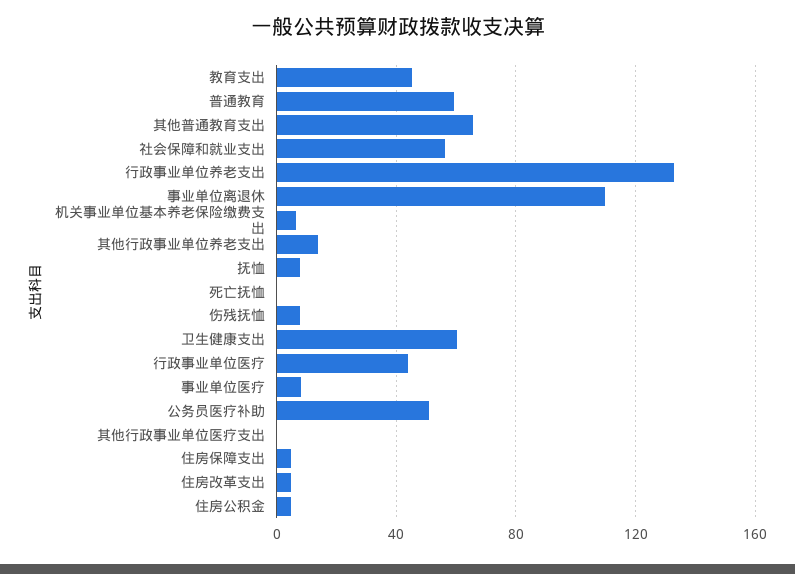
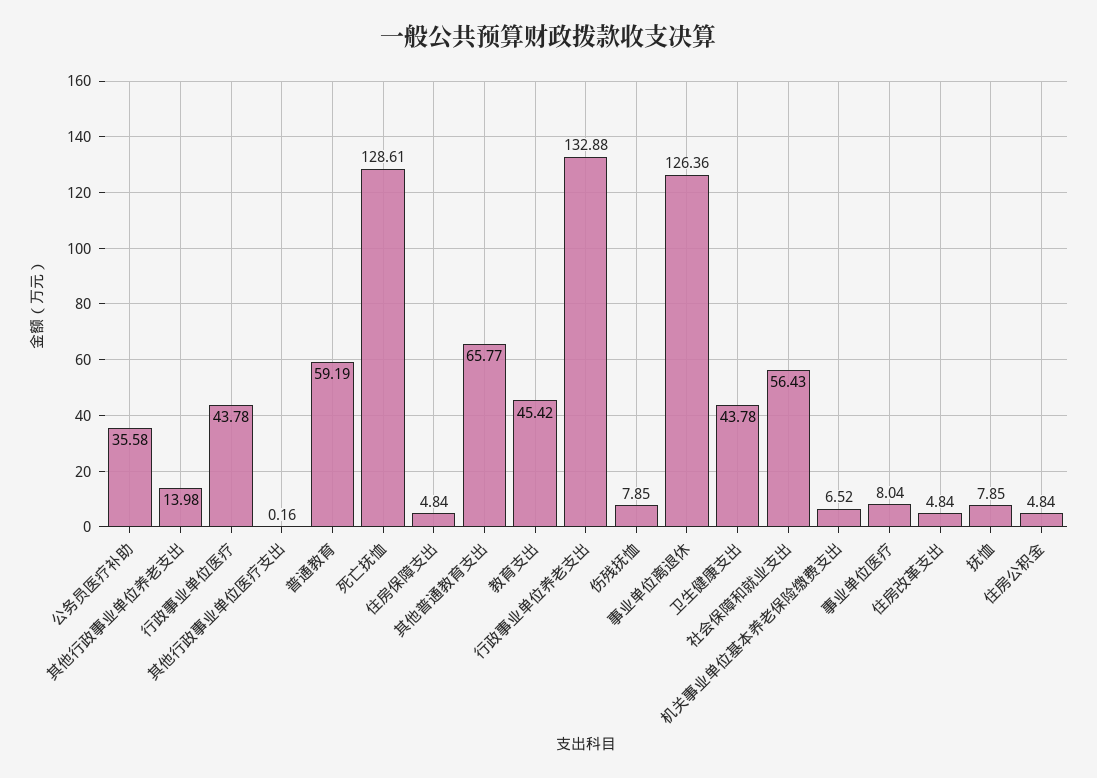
事业单位离退休: 110 -> 126.36
死亡抚恤: 0 -> 128.61
卫生健康支出: 60 -> 43.78
公务员医疗补助: 50 -> 35.58

